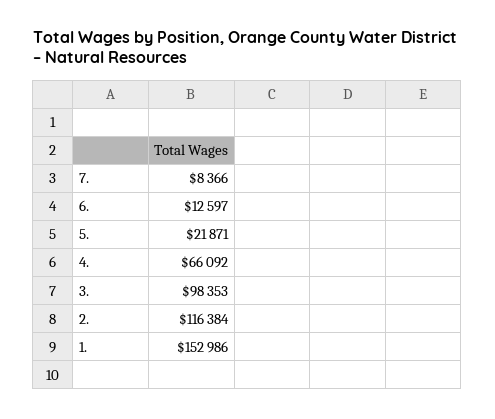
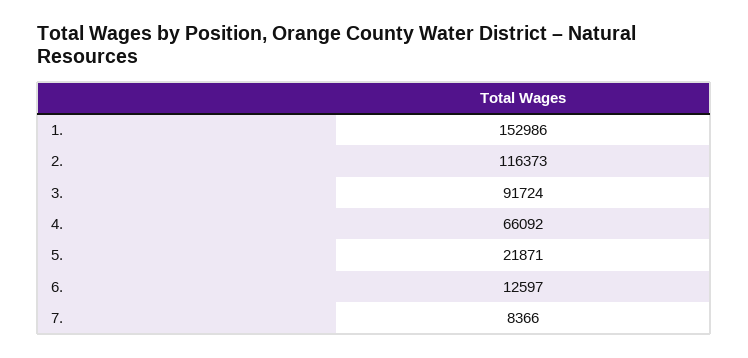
3.: 98353 -> 91724
2.: 116384 -> 116373

